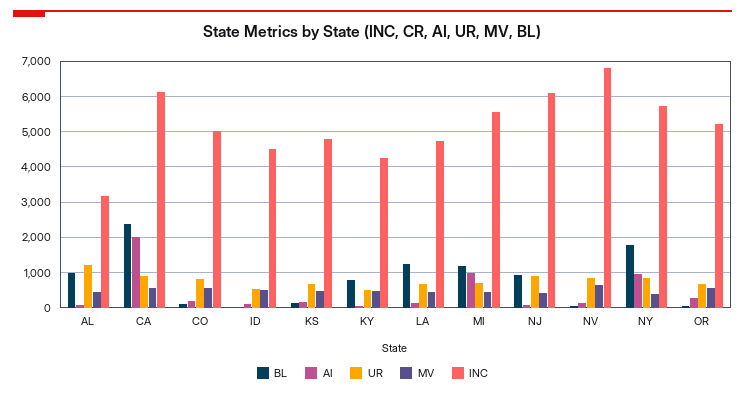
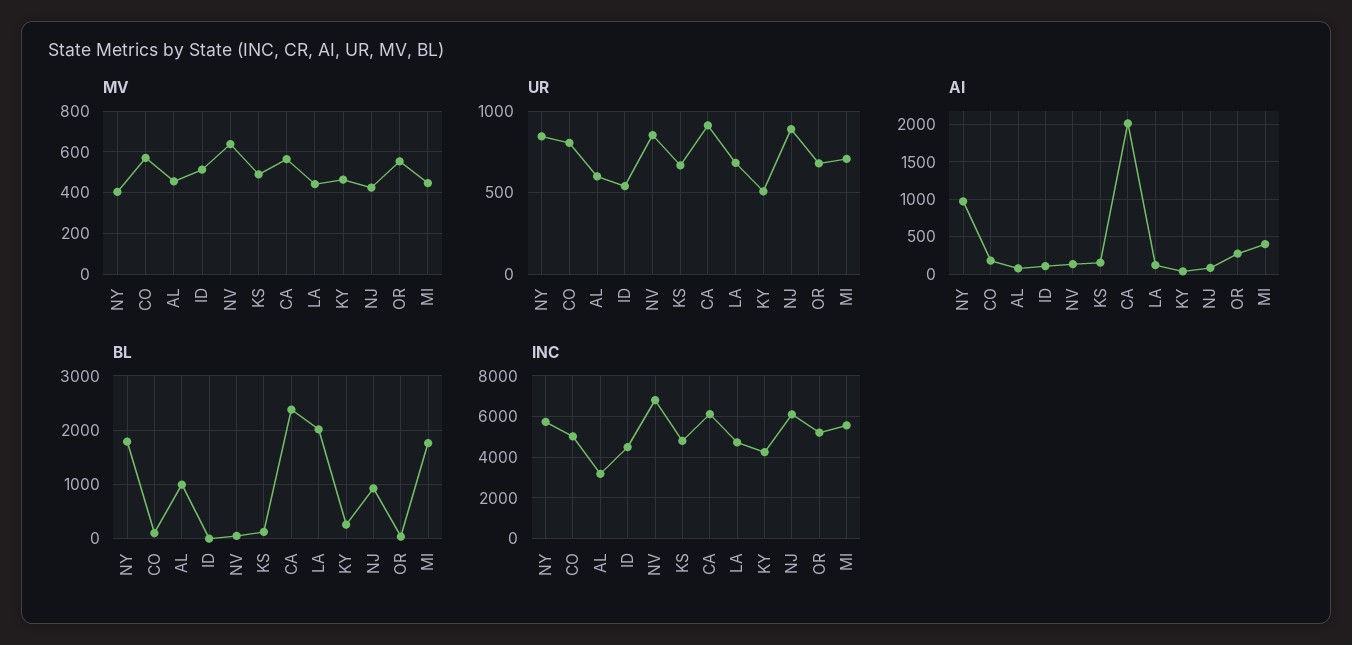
UR, AL: 1200 -> 600
BL, KY: 800 -> 200
BL, LA: 1200 -> 2000
BL, MI: 1200 -> 1800
AI, MI: 1000 -> 400

